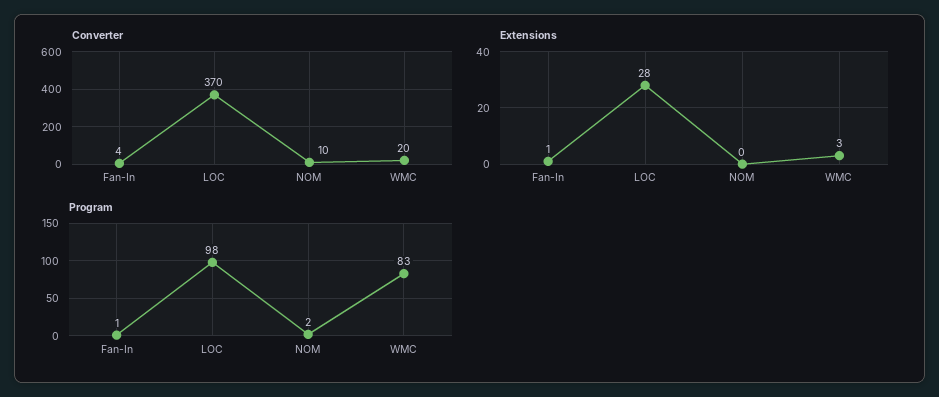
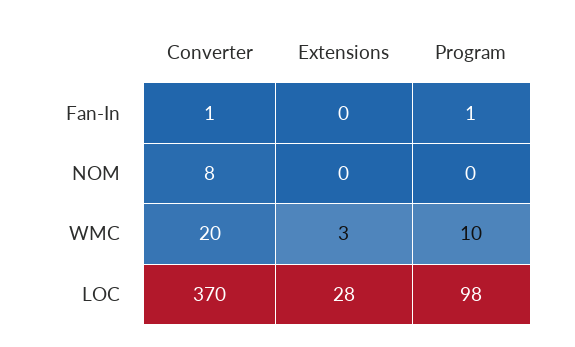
Converter, Fan-In: 4 -> 1
Converter, NOM: 10 -> 8
Extensions, Fan-In: 1 -> 0
Program, NOM: 2 -> 0
Program, WMC: 83 -> 10

